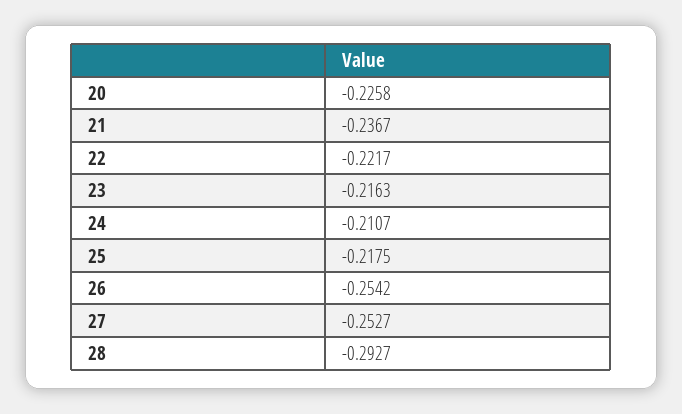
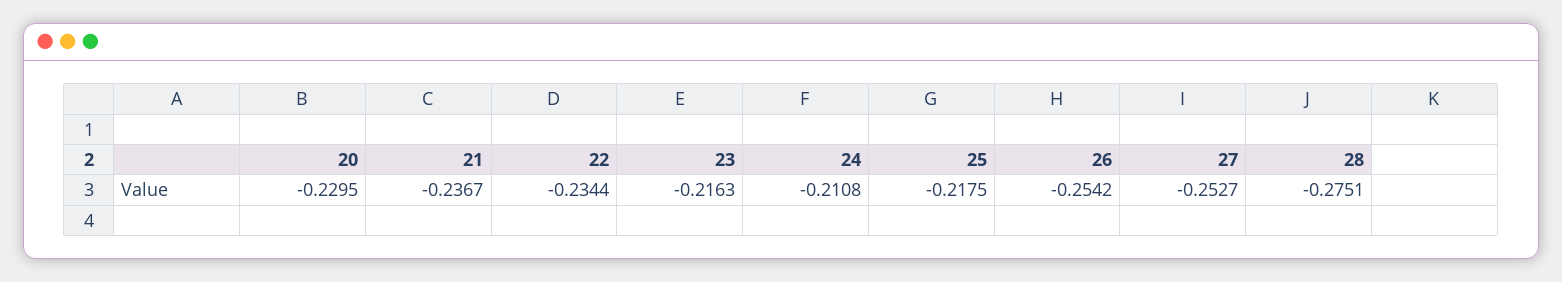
20: -0.2258 -> -0.2295
22: -0.2217 -> -0.2344
24: -0.2107 -> -0.2108
28: -0.2927 -> -0.2751

